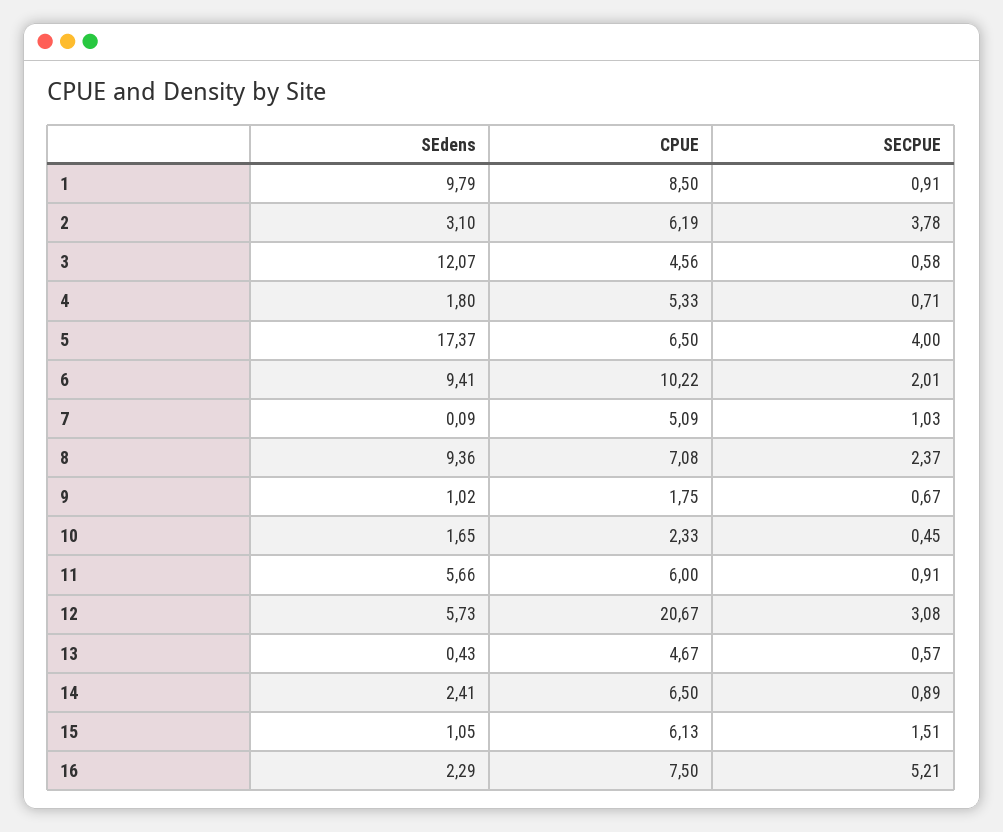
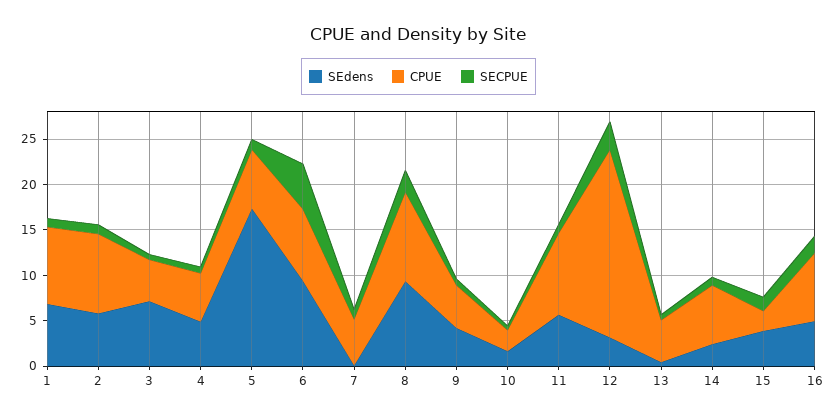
SEdens, 1: 9.79 -> 7
SEdens, 2: 3.1 -> 6
CPUE, 2: 6.19 -> 9
SECPUE, 2: 3.78 -> 1
SEdens, 3: 12.07 -> 7
SEdens, 4: 1.8 -> 5
SECPUE, 5: 4 -> 1
CPUE, 6: 10.22 -> 8
SECPUE, 6: 2.01 -> 5
CPUE, 8: 7.08 -> 10
SEdens, 9: 1.02 -> 4
CPUE, 9: 1.75 -> 5
CPUE, 11: 6 -> 9
SEdens, 12: 5.73 -> 3
SEdens, 15: 1.05 -> 4
CPUE, 15: 6.13 -> 2
SEdens, 16: 2.29 -> 5
SECPUE, 16: 5.21 -> 2

